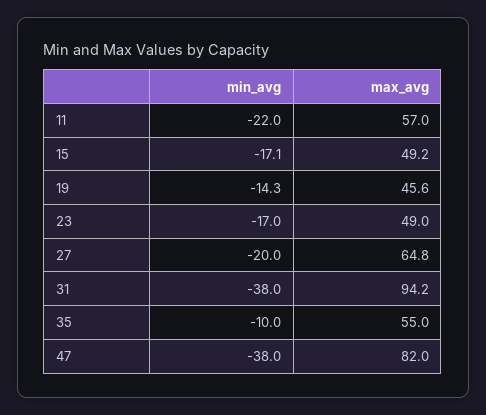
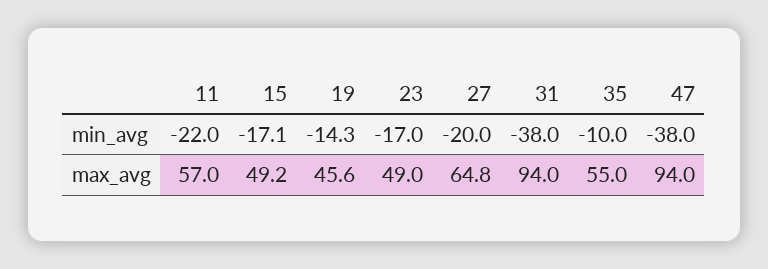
max_avg, 31: 94.2 -> 94
max_avg, 47: 82 -> 94

